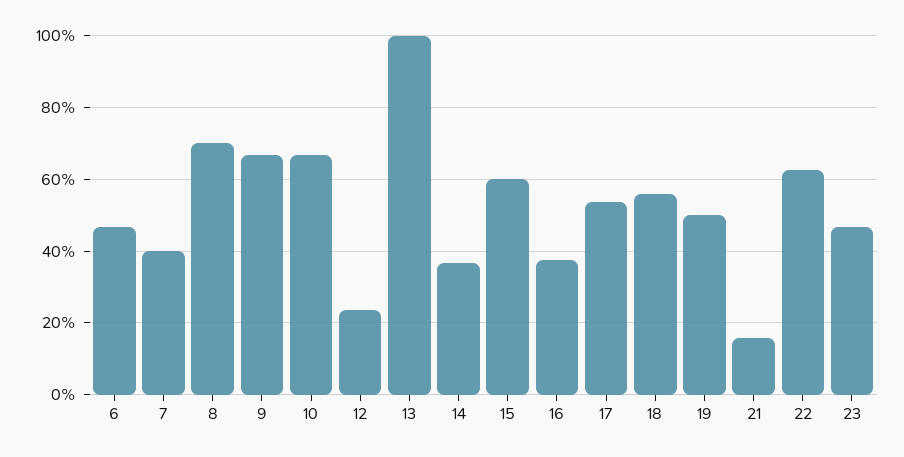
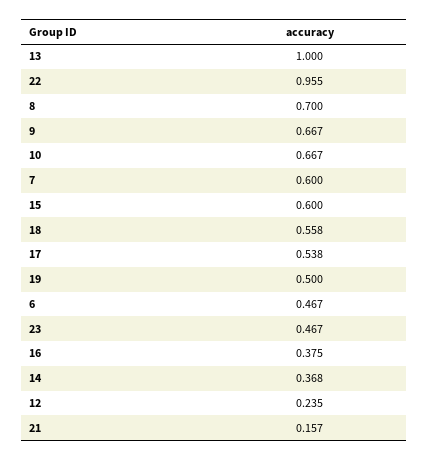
7: 0.4 -> 0.6
22: 0.62 -> 0.955

